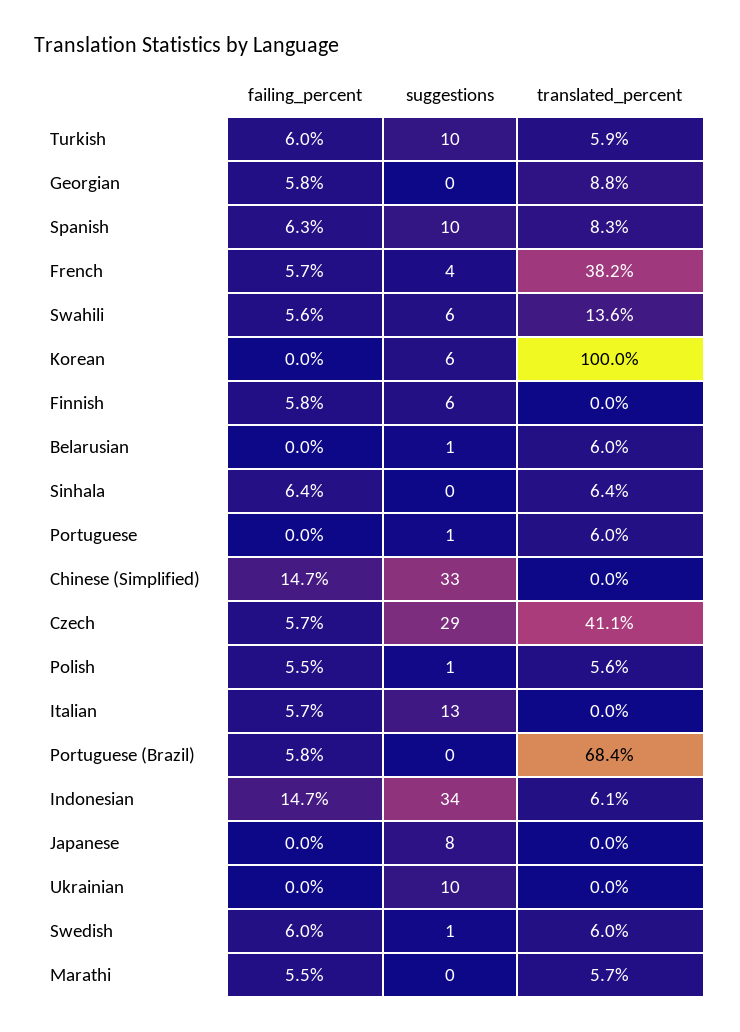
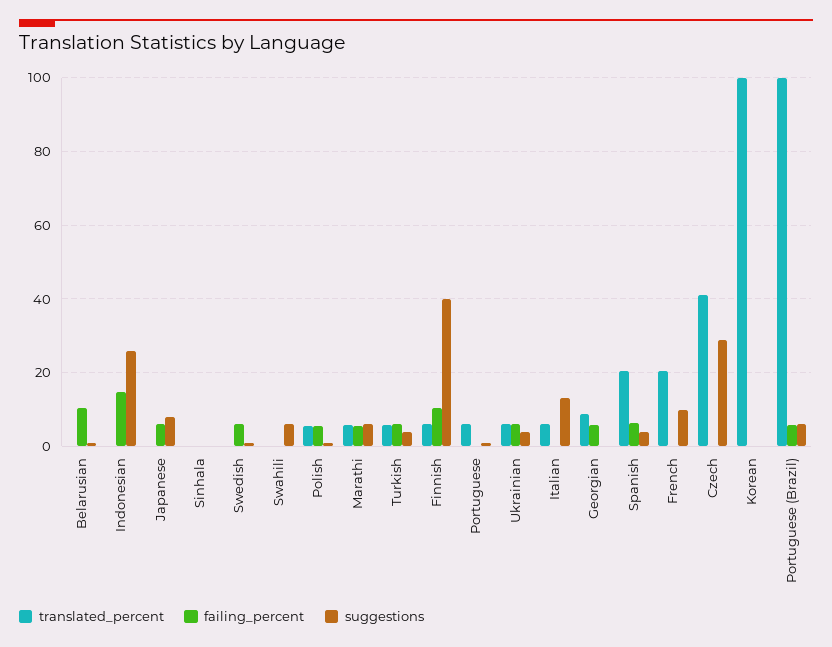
suggestions, Turkish: 10 -> 4
suggestions, Spanish: 10 -> 4
translated_percent, Spanish: 8.3 -> 20
failing_percent, French: 5.7 -> 0
suggestions, French: 4 -> 10
translated_percent, French: 38.2 -> 20
failing_percent, Swahili: 5.6 -> 0
translated_percent, Swahili: 13.6 -> 0
suggestions, Korean: 6 -> 0
failing_percent, Finnish: 5.8 -> 10
suggestions, Finnish: 6 -> 40
translated_percent, Finnish: 0 -> 6
failing_percent, Belarusian: 0 -> 10
translated_percent, Belarusian: 6 -> 0
failing_percent, Sinhala: 6.4 -> 0
translated_percent, Sinhala: 6.4 -> 0
failing_percent, Chinese (Simplified): 14.7 -> none
suggestions, Chinese (Simplified): 33 -> none
translated_percent, Chinese (Simplified): 0 -> none
failing_percent, Czech: 5.7 -> 0
failing_percent, Italian: 5.7 -> 0
translated_percent, Italian: 0 -> 6
suggestions, Portuguese (Brazil): 0 -> 6
translated_percent, Portuguese (Brazil): 68.4 -> 100
suggestions, Indonesian: 34 -> 26
translated_percent, Indonesian: 6.1 -> 0
failing_percent, Japanese: 0 -> 6
failing_percent, Ukrainian: 0 -> 6
suggestions, Ukrainian: 10 -> 4
translated_percent, Ukrainian: 0 -> 6
translated_percent, Swedish: 6 -> 0
suggestions, Marathi: 0 -> 6

